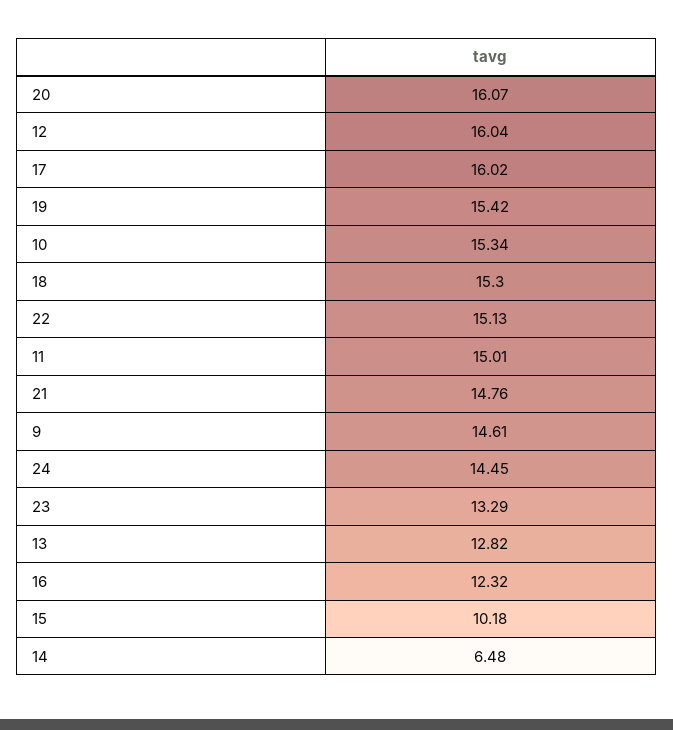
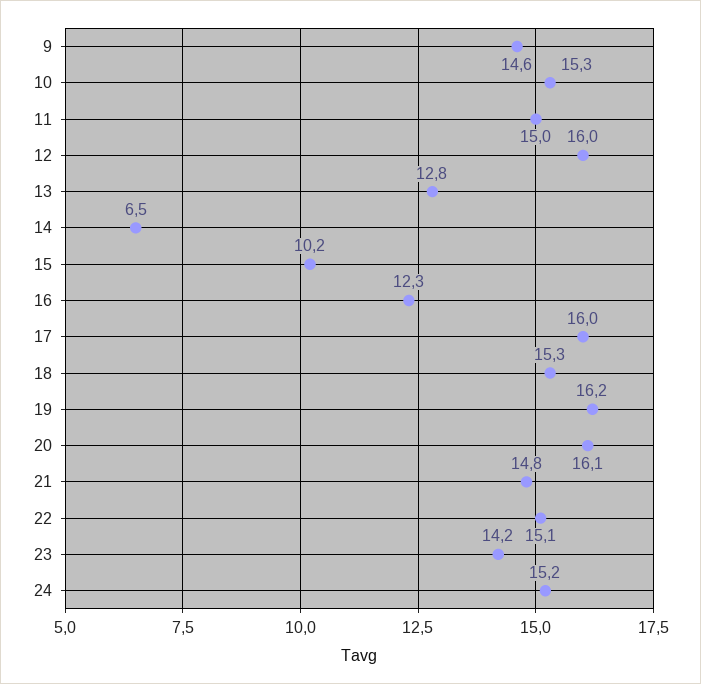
19: 15.42 -> 16.2
24: 14.45 -> 15.2
23: 13.29 -> 14.2

